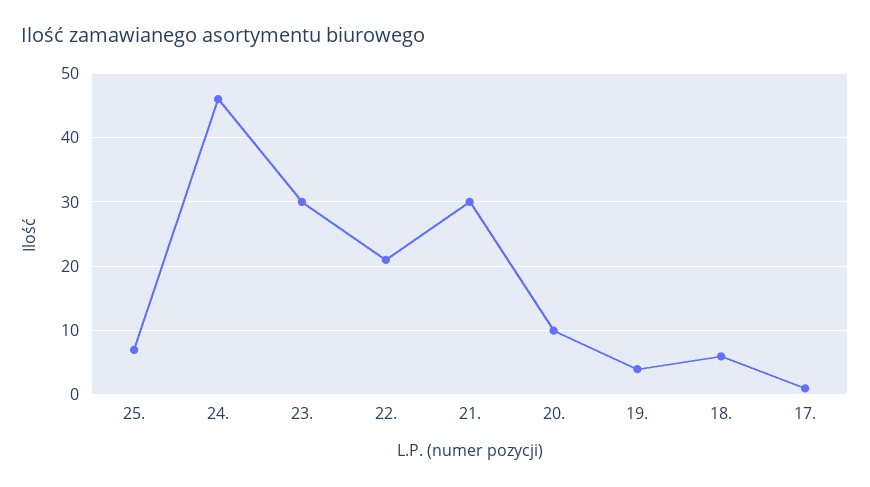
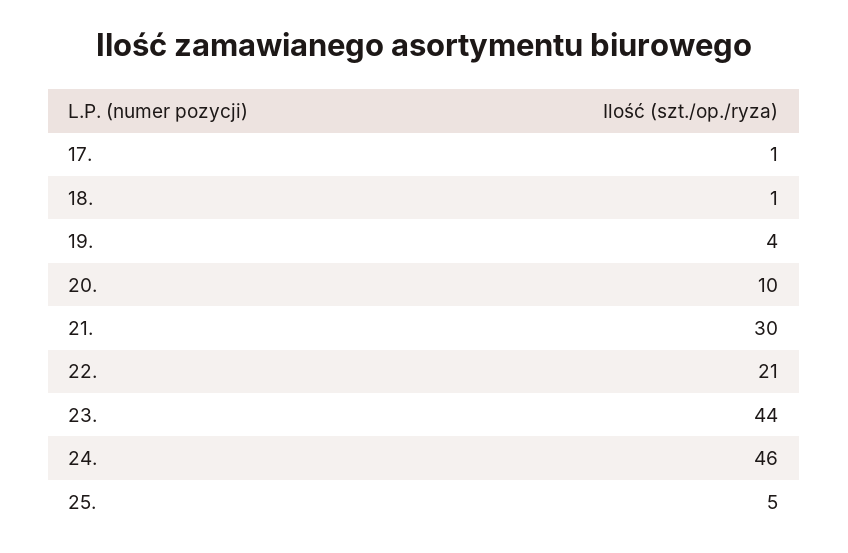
25.: 7 -> 5
23.: 30 -> 44
18.: 6 -> 1

